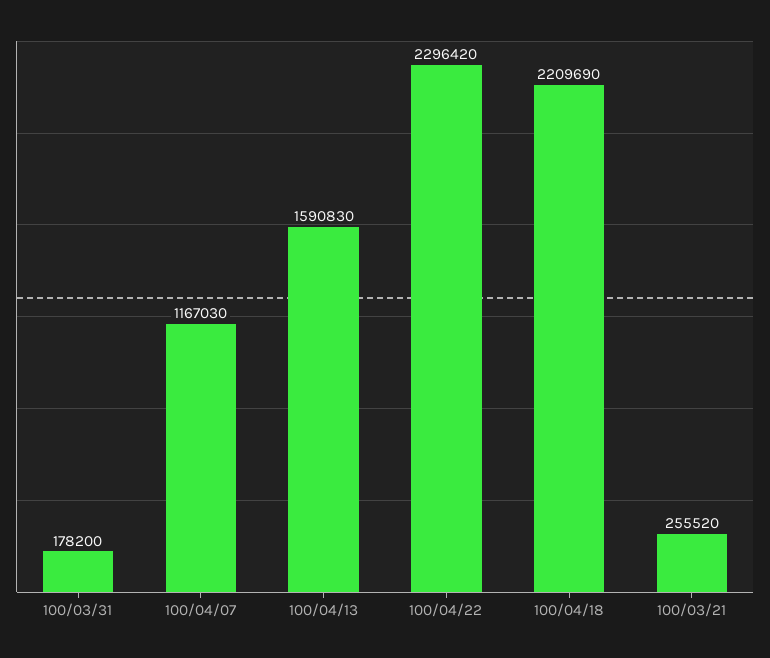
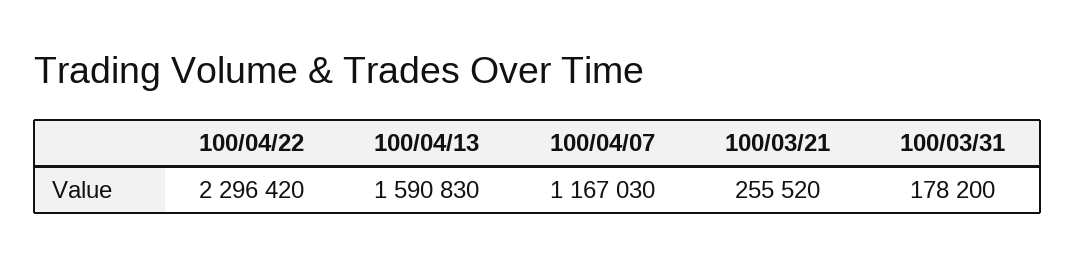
100/04/18: 2209690 -> none

